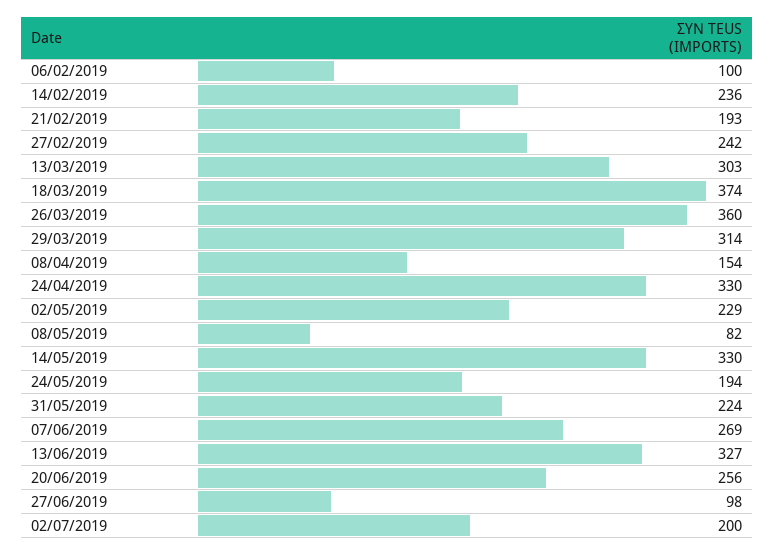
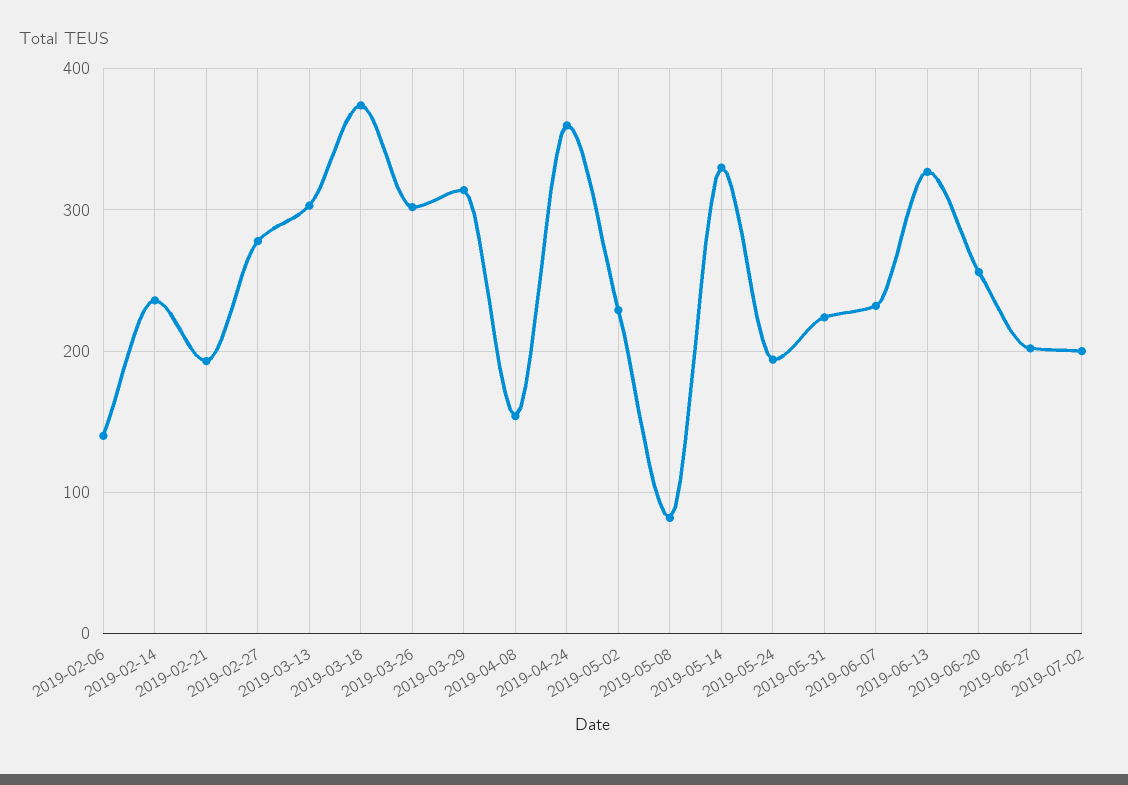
06/02/2019: 100 -> 140
27/02/2019: 242 -> 280
26/03/2019: 360 -> 300
24/04/2019: 330 -> 360
07/06/2019: 269 -> 230
27/06/2019: 98 -> 200

